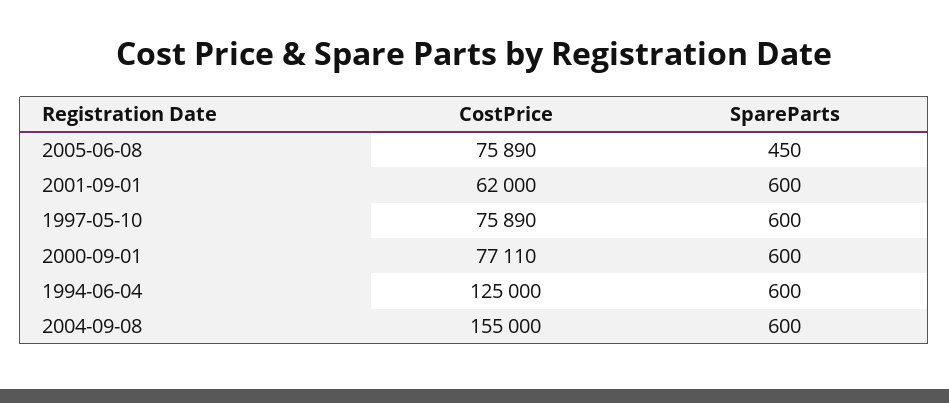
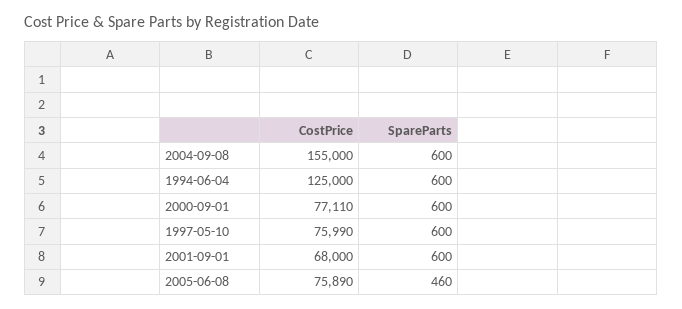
SpareParts, 2005-06-08: 450 -> 460
CostPrice, 2001-09-01: 62000 -> 68000
CostPrice, 1997-05-10: 75890 -> 75990

